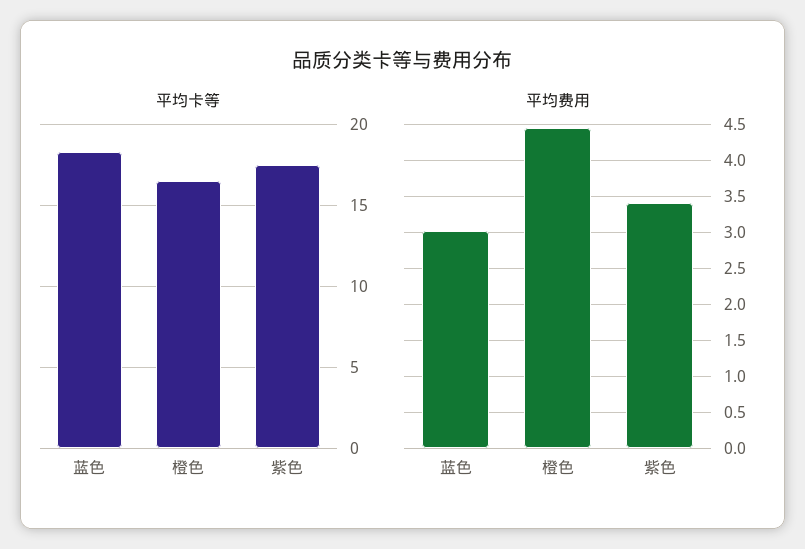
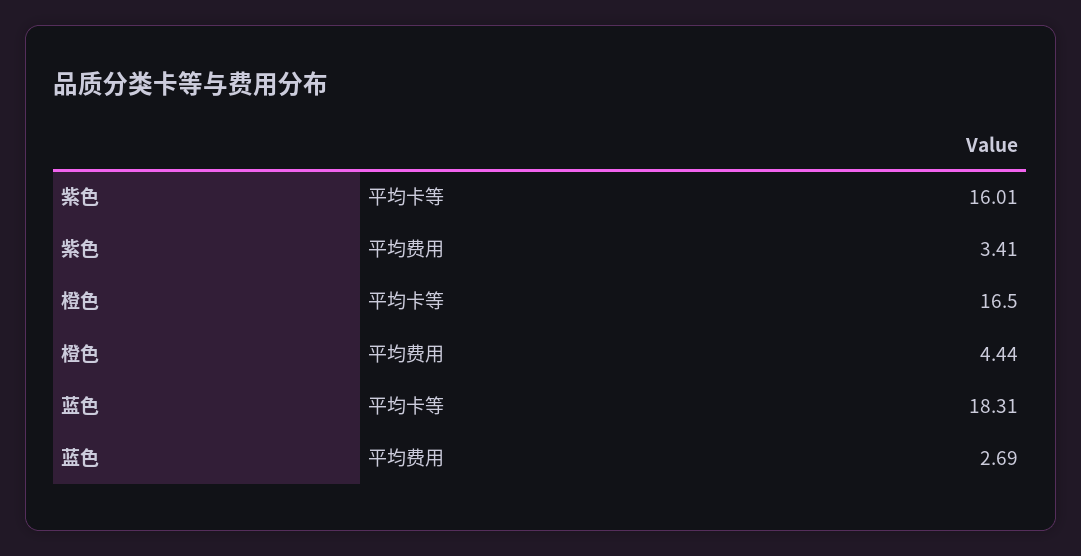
平均卡等, 紫色: 17.5 -> 16.01
平均费用, 蓝色: 3 -> 2.69

